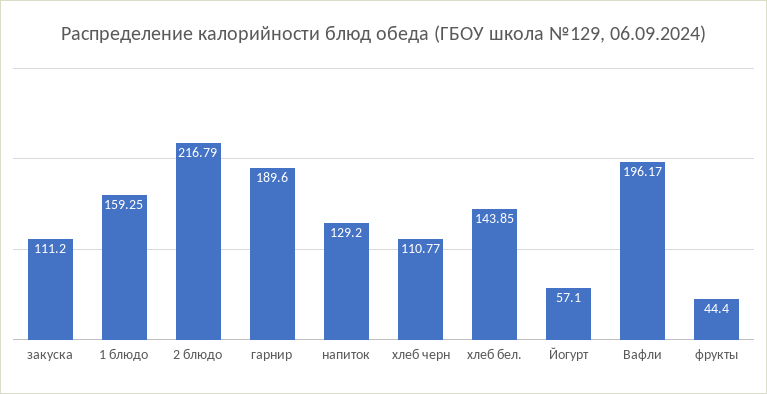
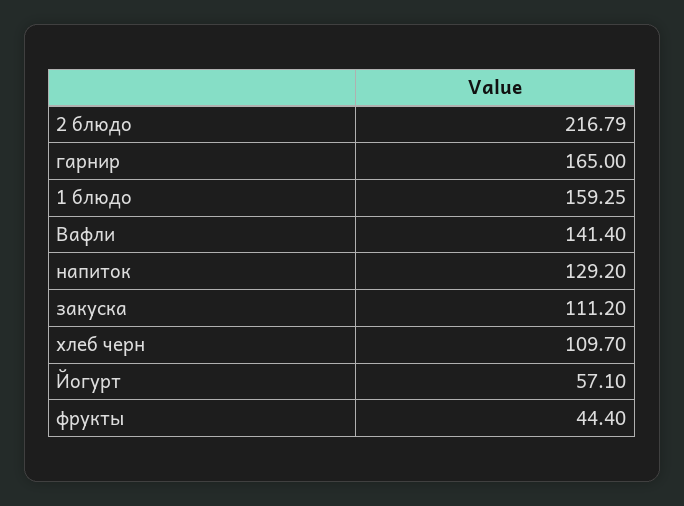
гарнир: 189.6 -> 165
хлеб черн: 110.77 -> 109.7
хлеб бел.: 143.85 -> none
Вафли: 196.17 -> 141.4

